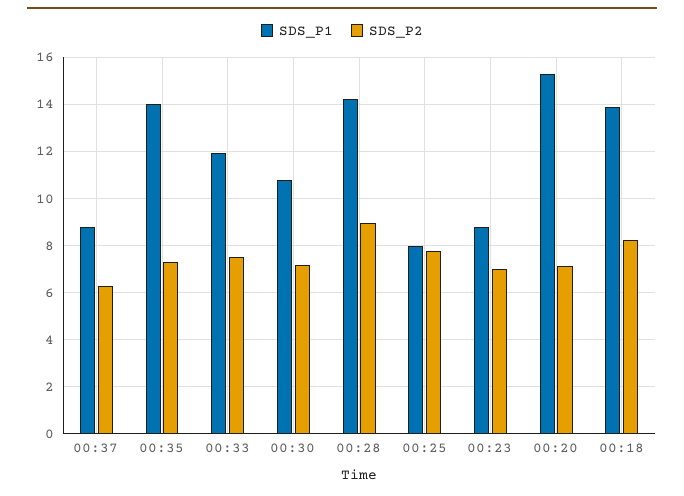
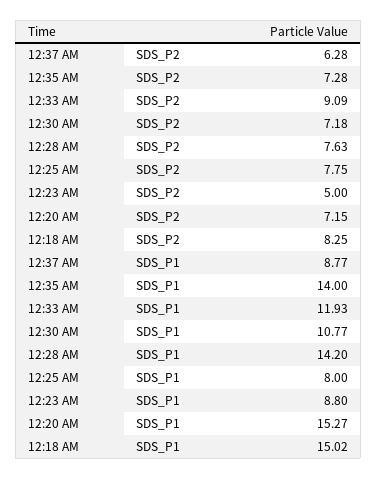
SDS_P2, 00:33: 7.5 -> 9.09
SDS_P2, 00:28: 9 -> 7.63
SDS_P2, 00:23: 7 -> 5
SDS_P1, 00:18: 14 -> 15.02

